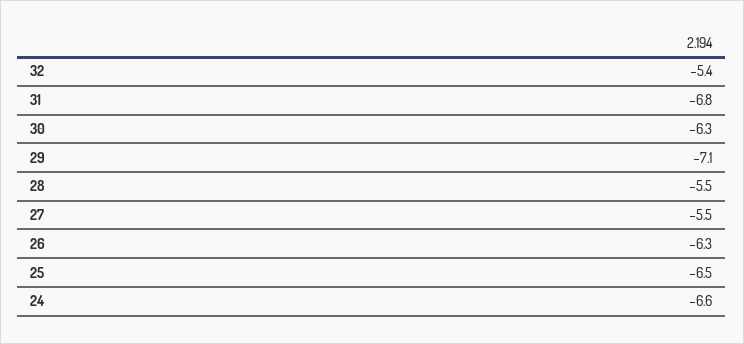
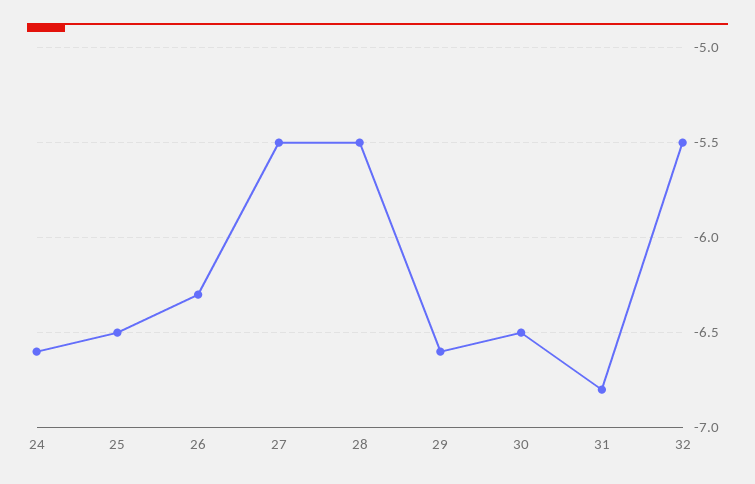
32: -5.4 -> -5.5
30: -6.3 -> -6.5
29: -7.1 -> -6.6

